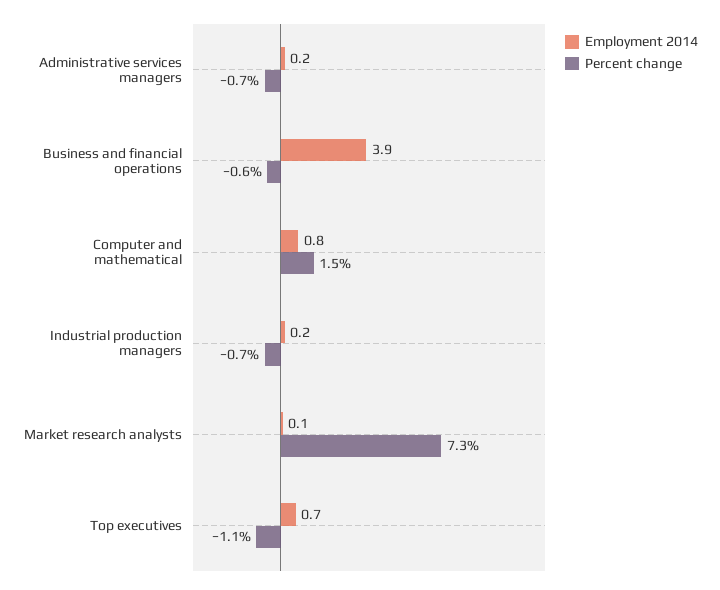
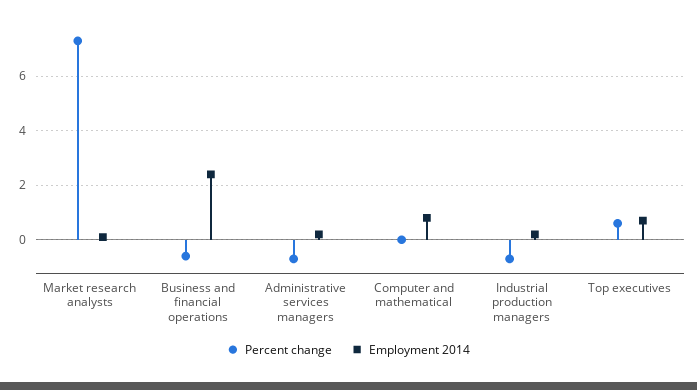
Employment 2014, Business and financial operations: 3.9 -> 2.5
Percent change, Computer and mathematical: 1.5 -> 0
Percent change, Top executives: -1.1 -> 0.5

